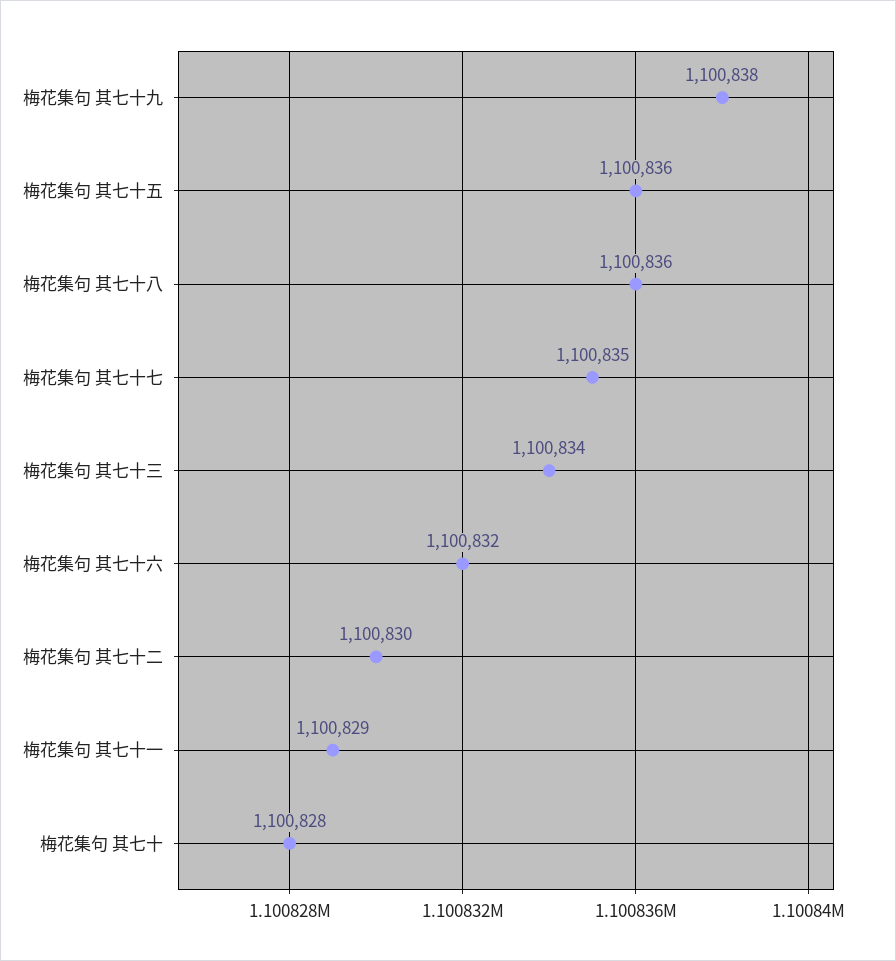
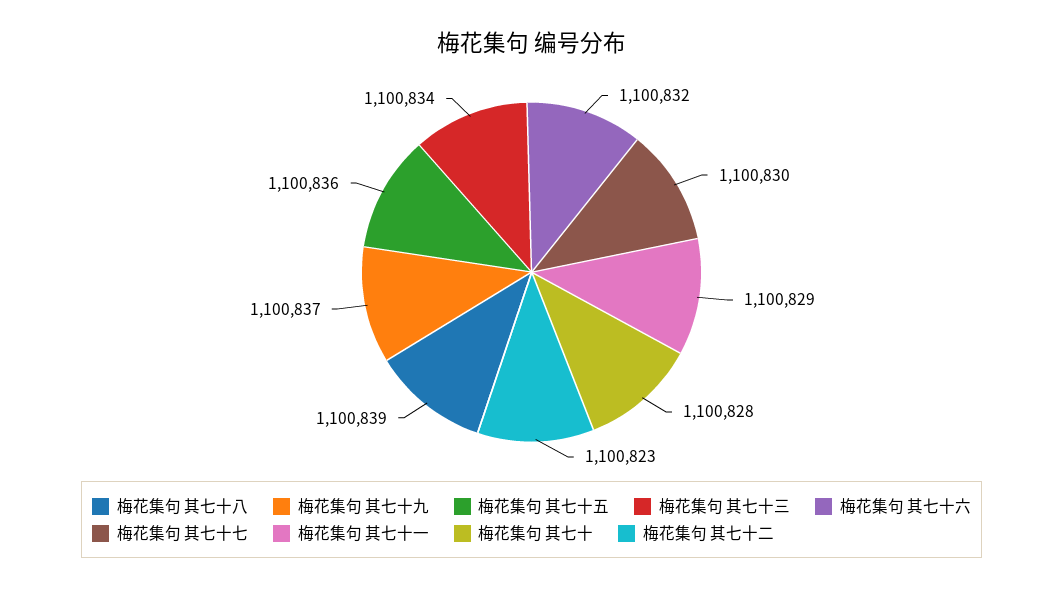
梅花集句 其七十九: 1100838 -> 1100837
梅花集句 其七十八: 1100836 -> 1100839
梅花集句 其七十七: 1100835 -> 1100830
梅花集句 其七十二: 1100830 -> 1100823

